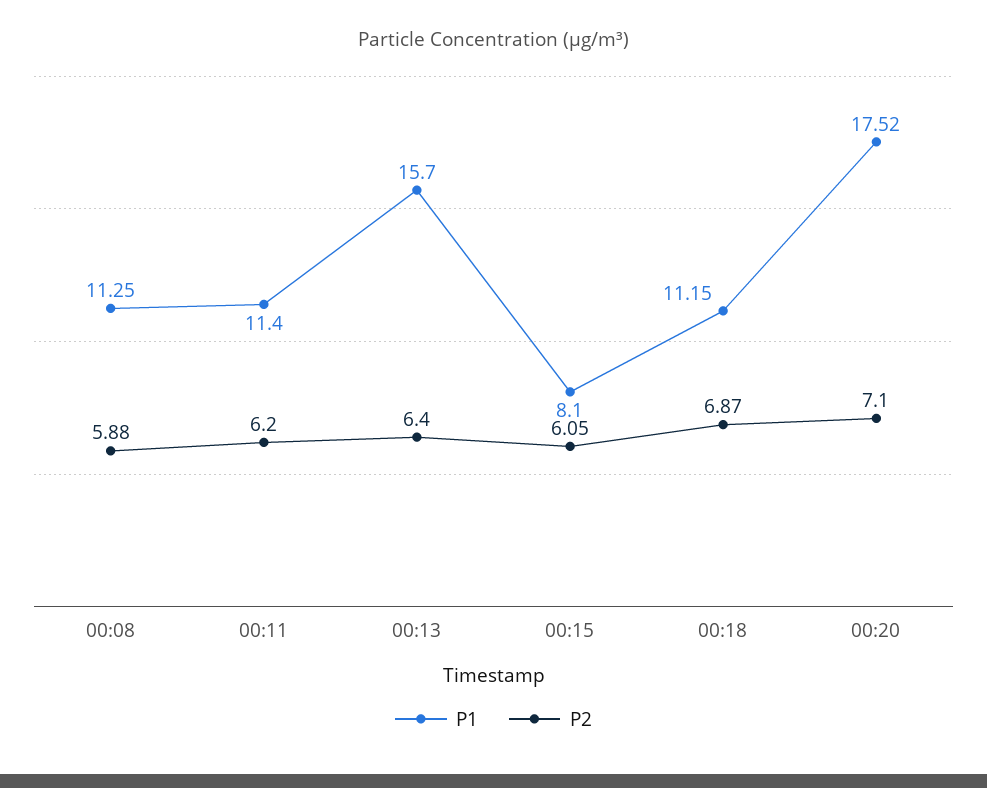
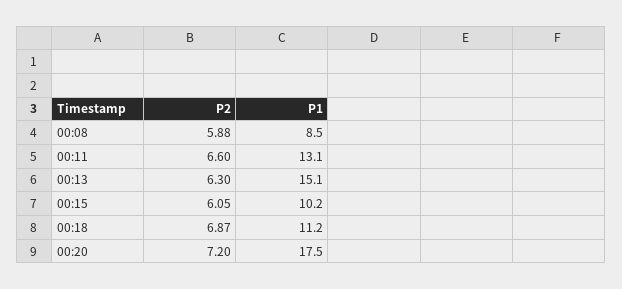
P1, 00:08: 11.25 -> 8.5
P1, 00:11: 11.4 -> 13.1
P2, 00:11: 6.2 -> 6.6
P1, 00:13: 15.7 -> 15.1
P2, 00:13: 6.4 -> 6.3
P1, 00:15: 8.1 -> 10.2
P2, 00:20: 7.1 -> 7.2

